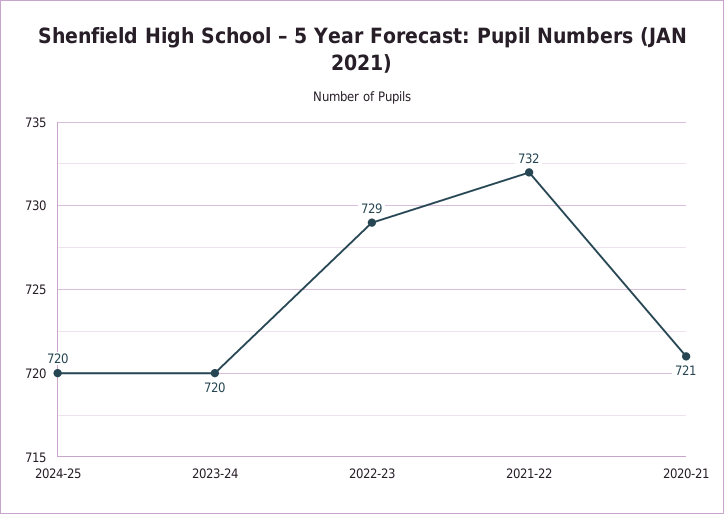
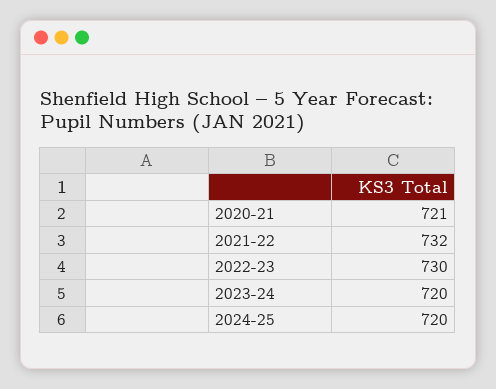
2022-23: 729 -> 730

